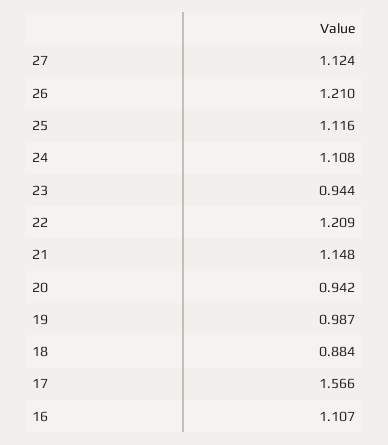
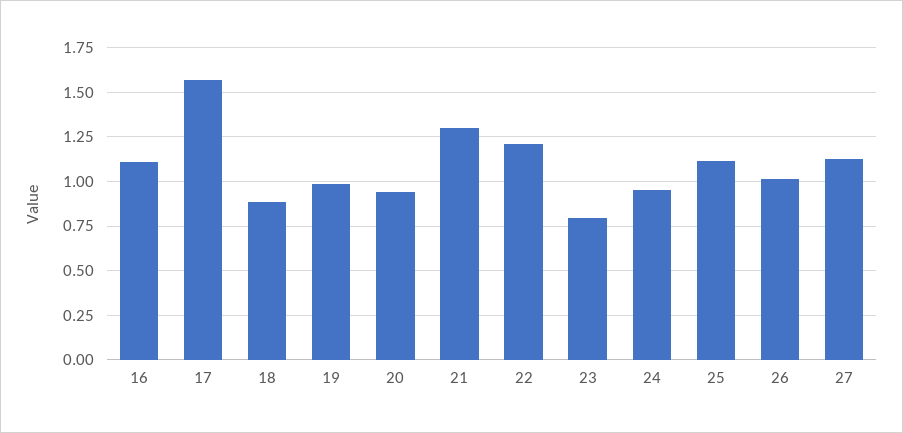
26: 1.21 -> 1
24: 1.108 -> 0.95
23: 0.944 -> 0.8
21: 1.148 -> 1.3

